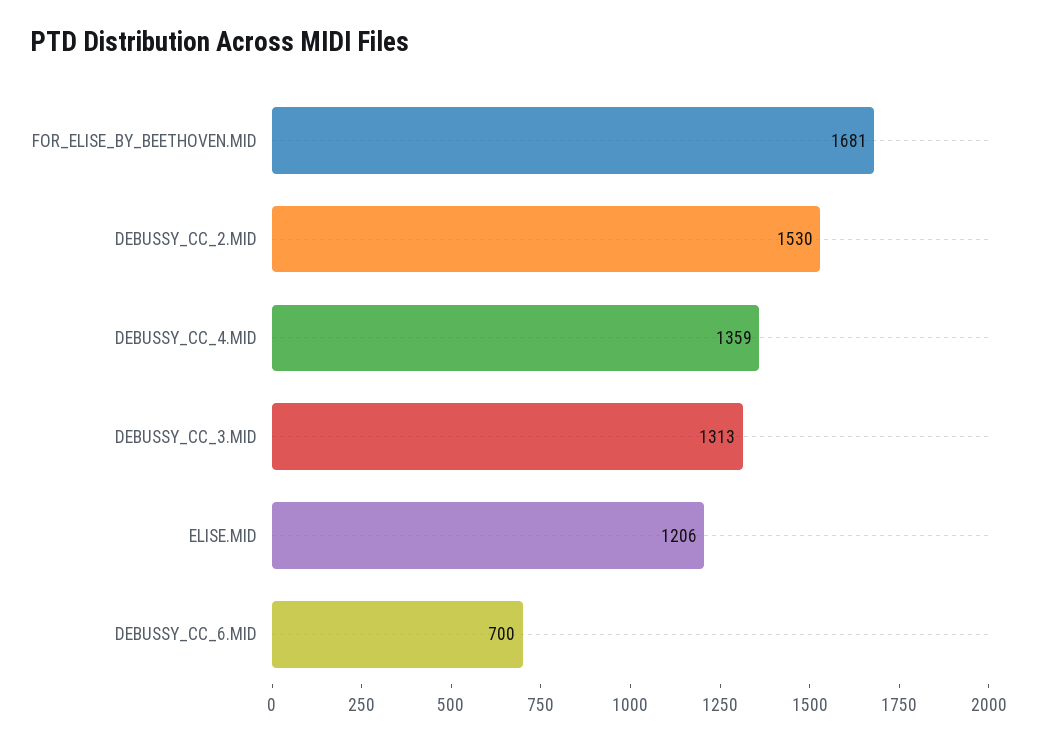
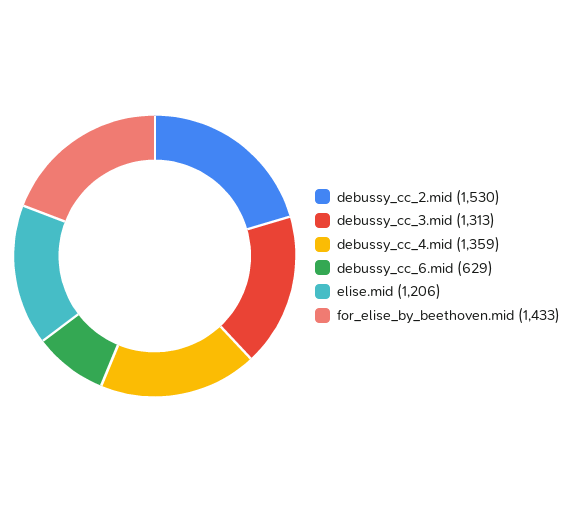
FOR_ELISE_BY_BEETHOVEN.MID: 1681 -> 1433
DEBUSSY_CC_6.MID: 700 -> 629

